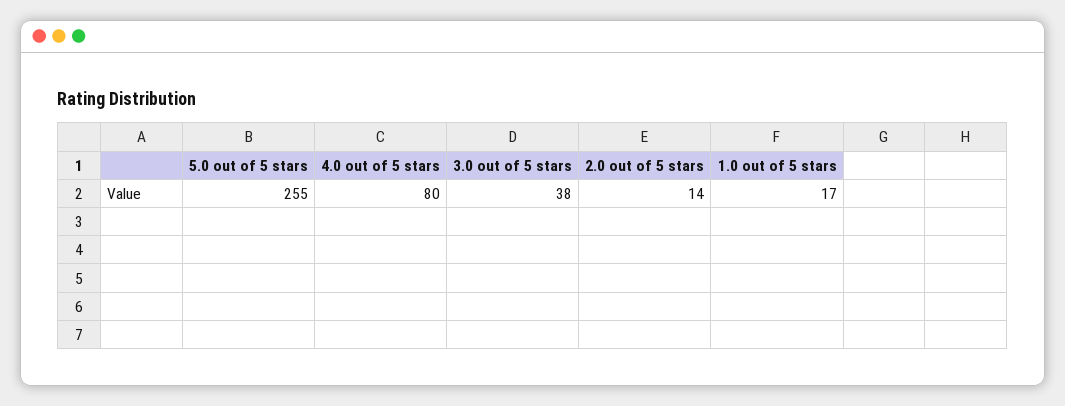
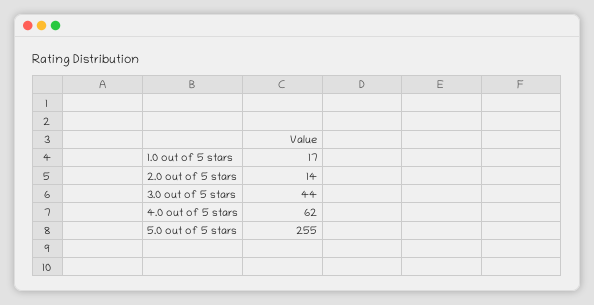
4.0 out of 5 stars: 80 -> 62
3.0 out of 5 stars: 38 -> 44

